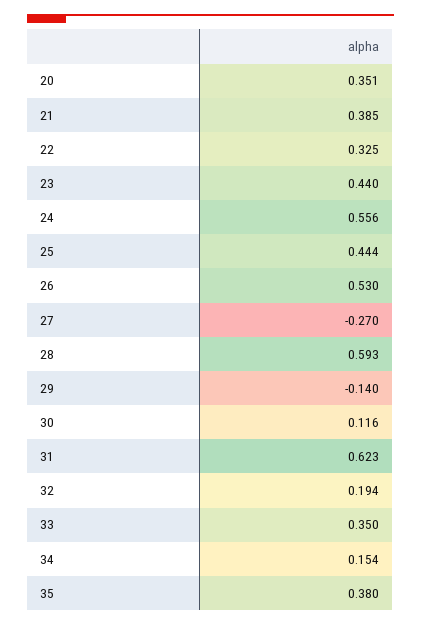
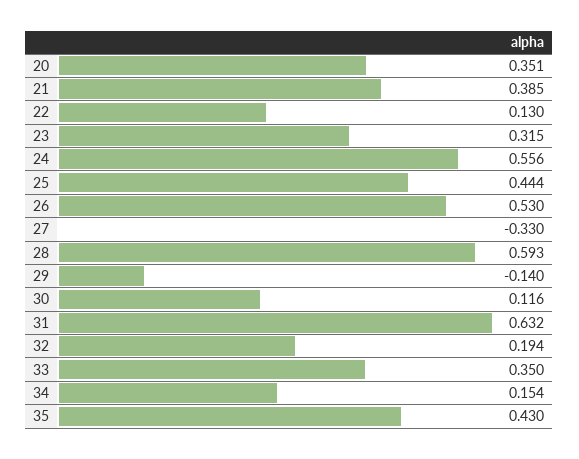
22: 0.325 -> 0.13
23: 0.44 -> 0.315
27: -0.27 -> -0.33
31: 0.623 -> 0.632
35: 0.38 -> 0.43

